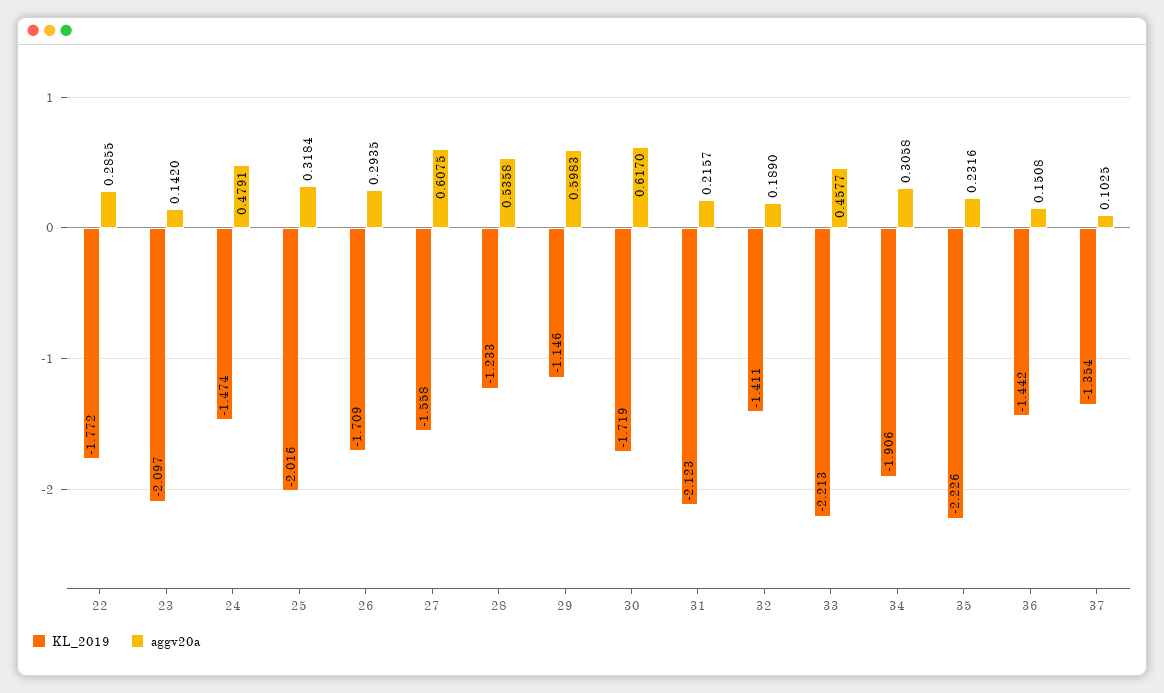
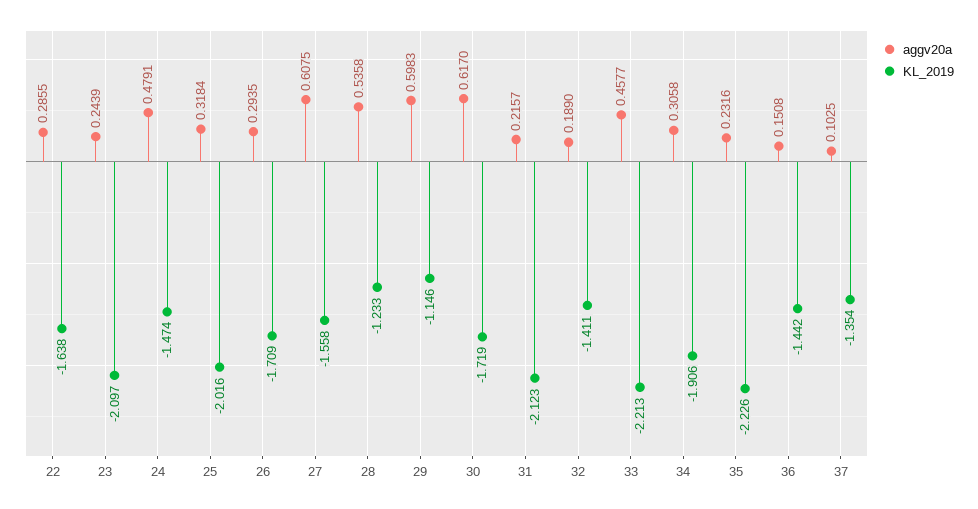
KL_2019, 22: -1.772 -> -1.638
aggv20a, 23: 0.142 -> 0.2439

